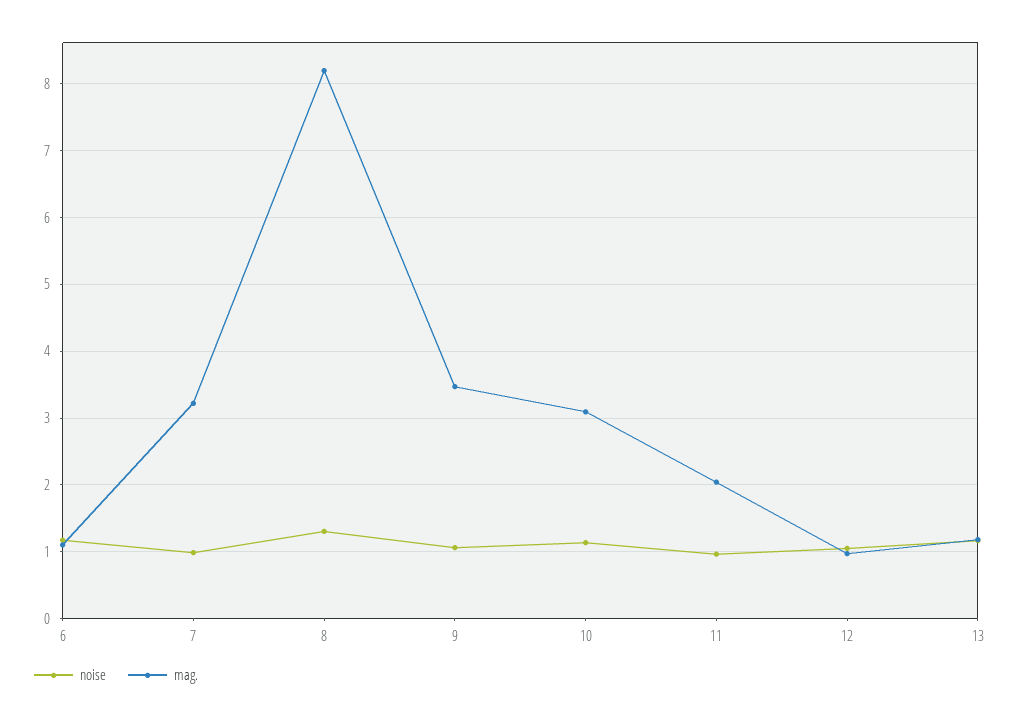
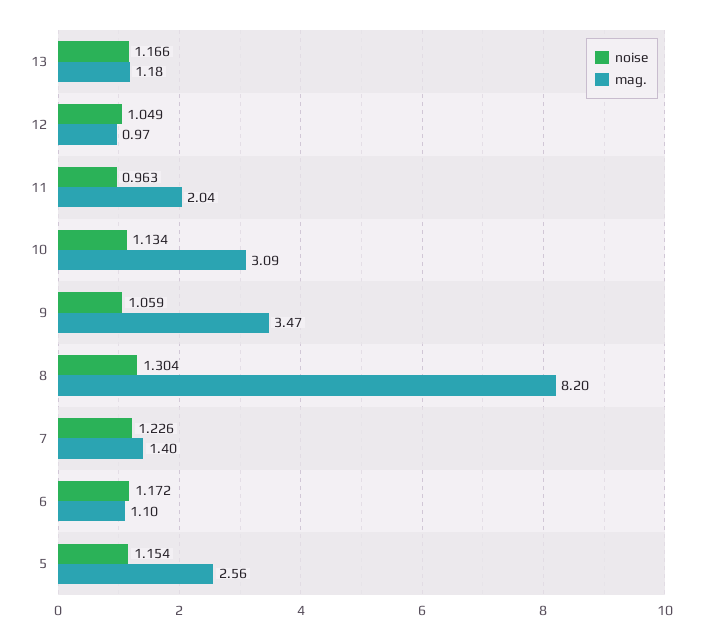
noise, 7: 1 -> 1.226
mag., 7: 3.2 -> 1.4
noise, 5: none -> 1.154
mag., 5: none -> 2.56

